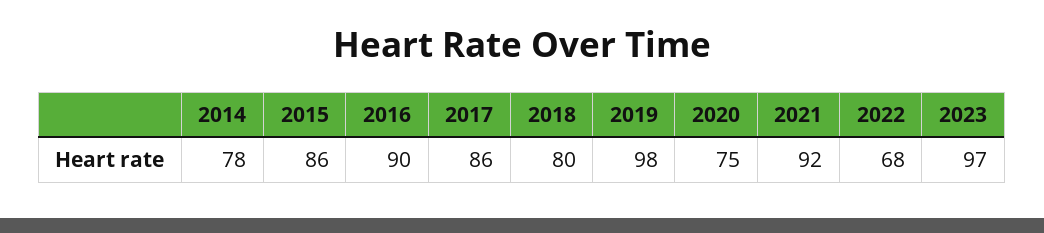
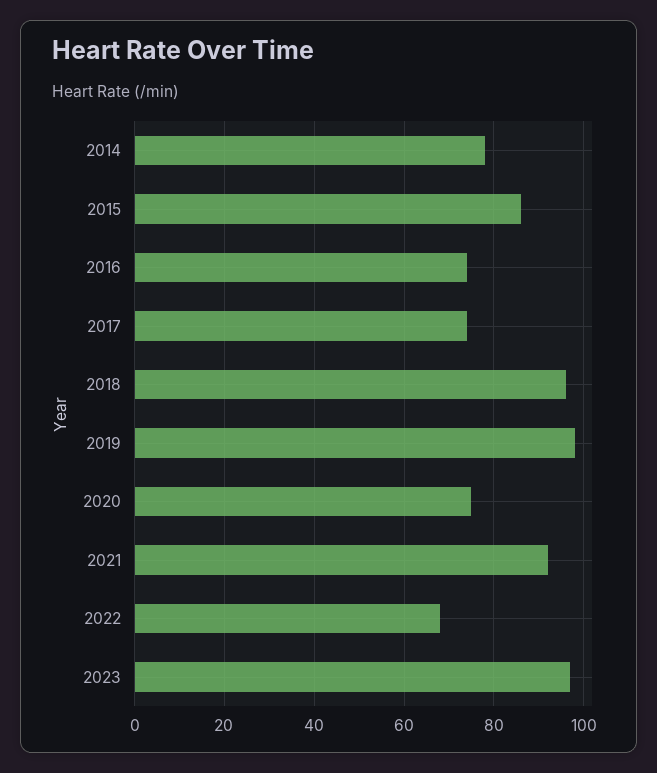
2016: 90 -> 75
2017: 86 -> 75
2018: 80 -> 95

